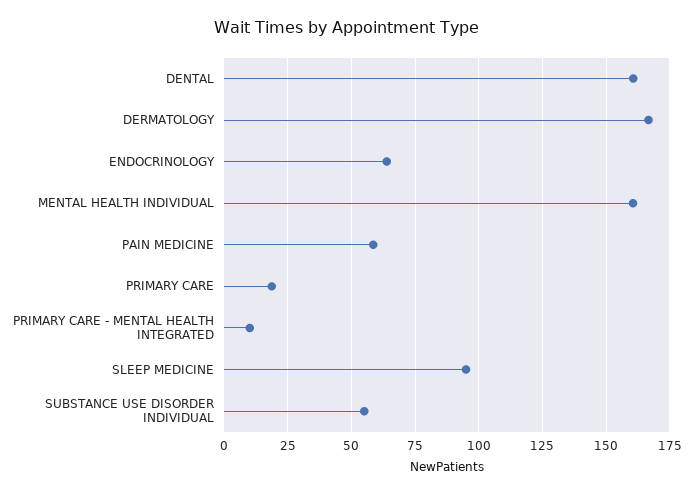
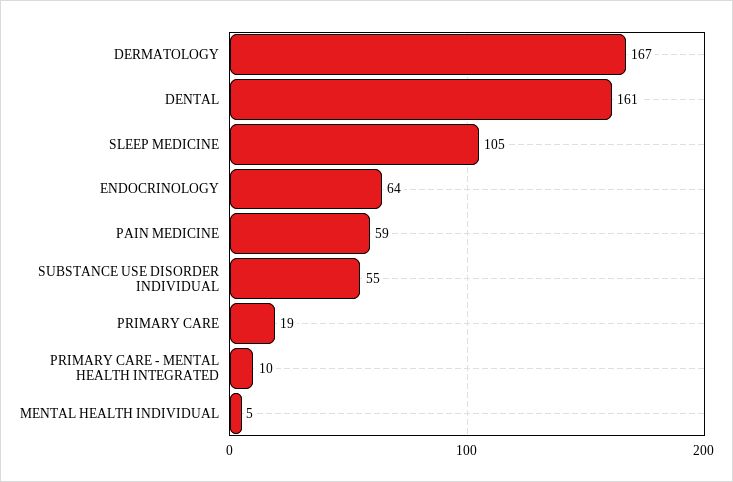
MENTAL HEALTH INDIVIDUAL: 160 -> 5
SLEEP MEDICINE: 95 -> 105

